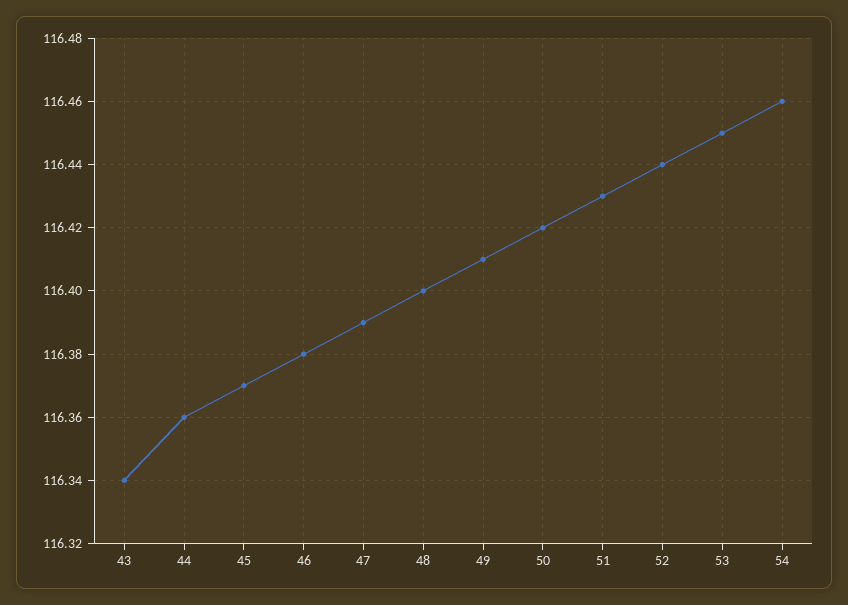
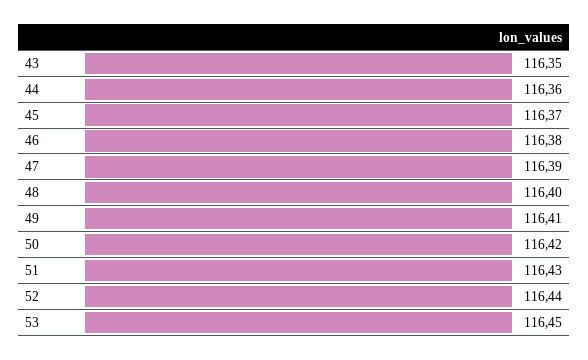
43: 116.34 -> 116.35
54: 116.46 -> none

